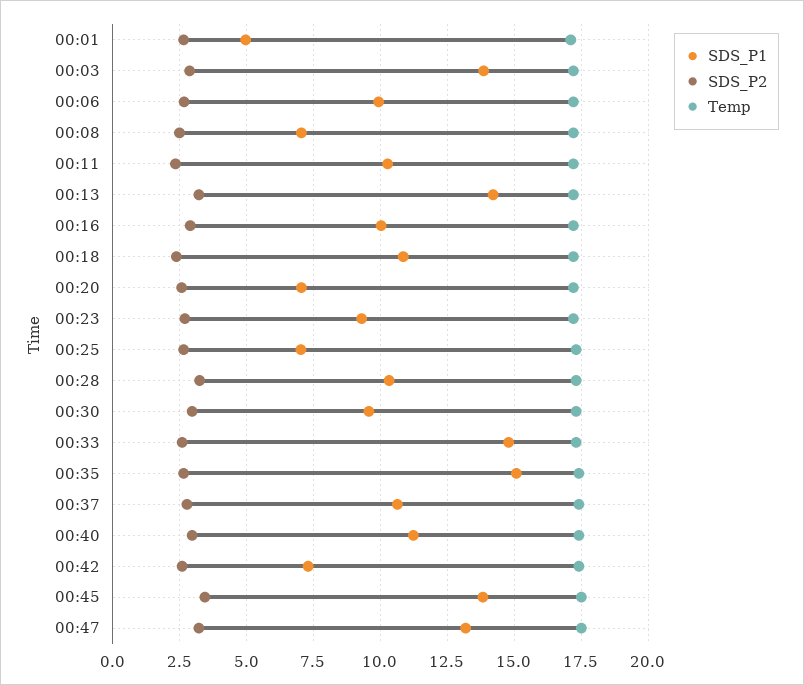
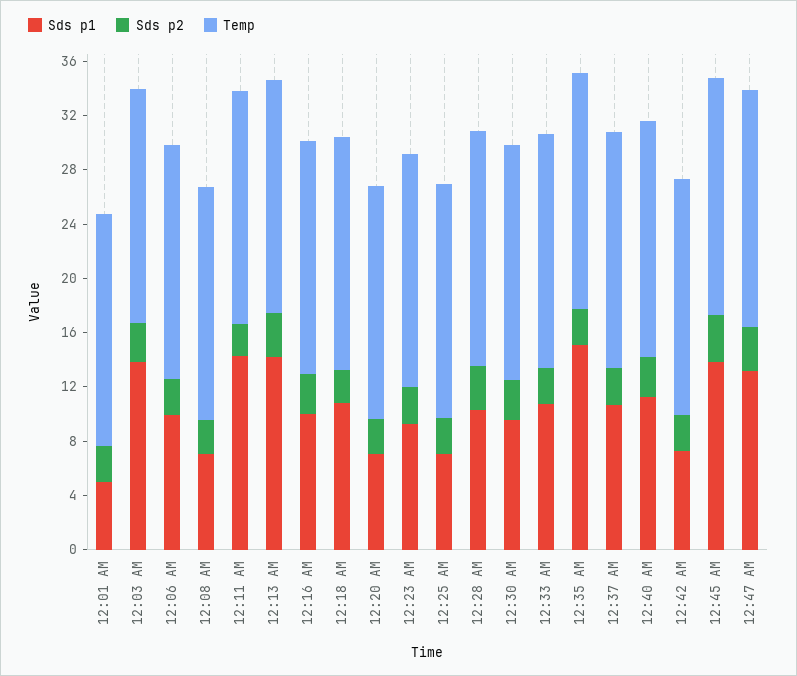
SDS_P1, 00:11: 10.25 -> 14
SDS_P1, 00:33: 14.75 -> 11

